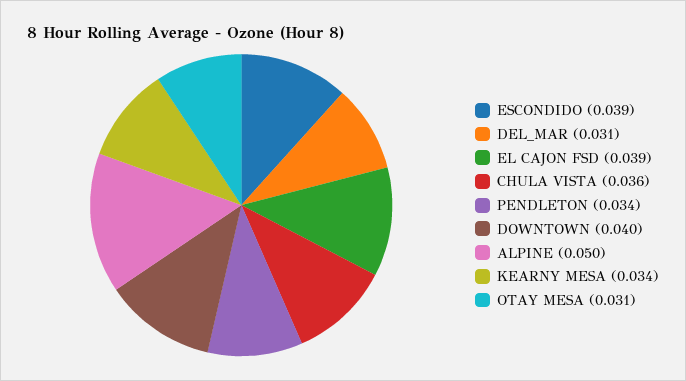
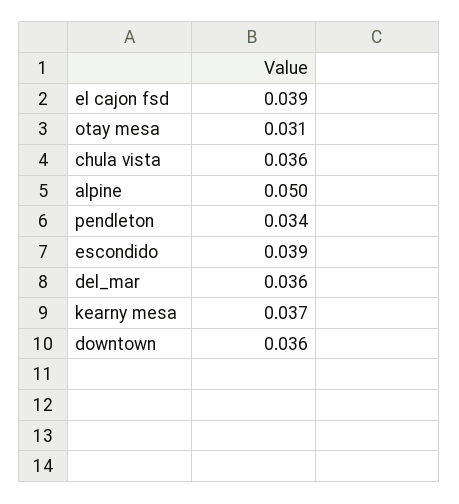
DEL_MAR: 0.031 -> 0.036
DOWNTOWN: 0.04 -> 0.036
KEARNY MESA: 0.034 -> 0.037

